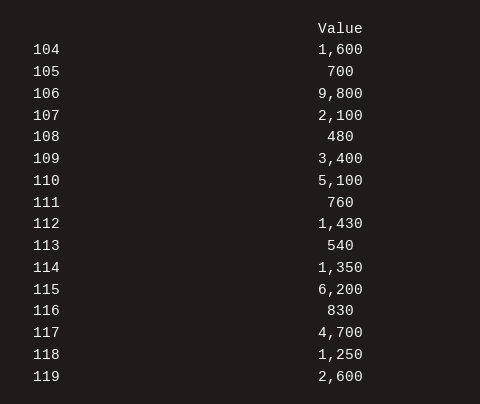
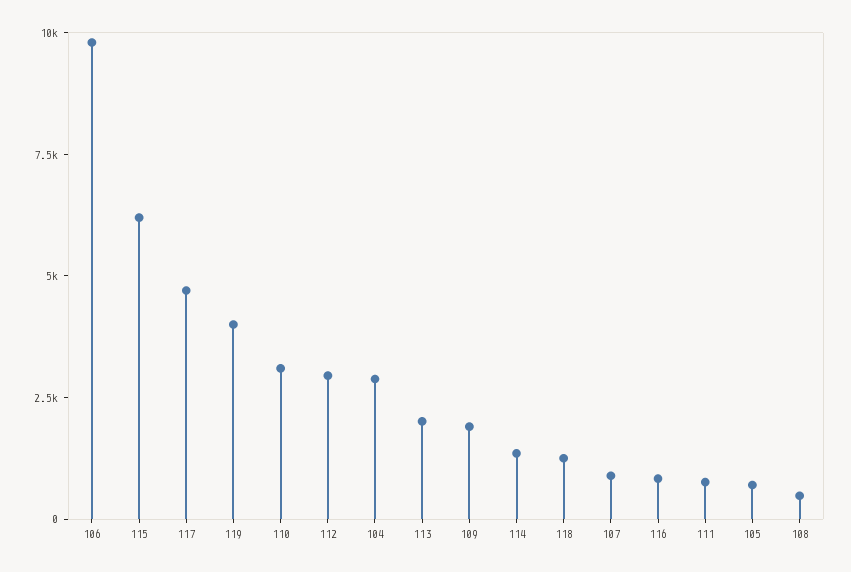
104: 1600 -> 3000
107: 2100 -> 1000
109: 3400 -> 2000
110: 5100 -> 3000
112: 1430 -> 3000
113: 540 -> 2000
119: 2600 -> 4000

